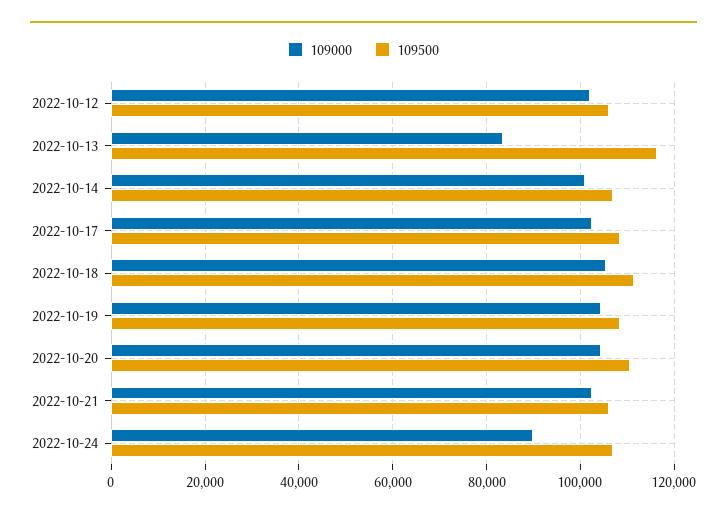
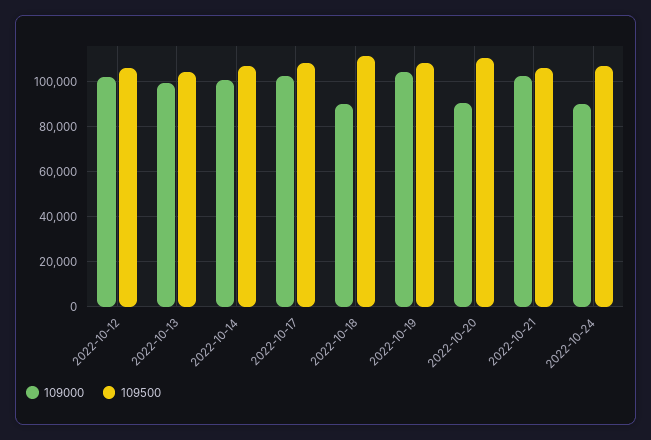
109000, 2022-10-13: 84000 -> 100000
109500, 2022-10-13: 116000 -> 105000
109000, 2022-10-18: 106000 -> 90000
109000, 2022-10-20: 104000 -> 90000

